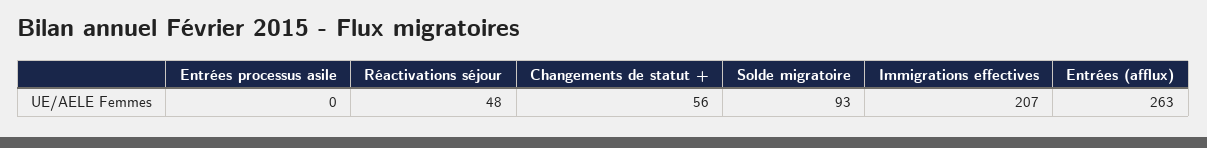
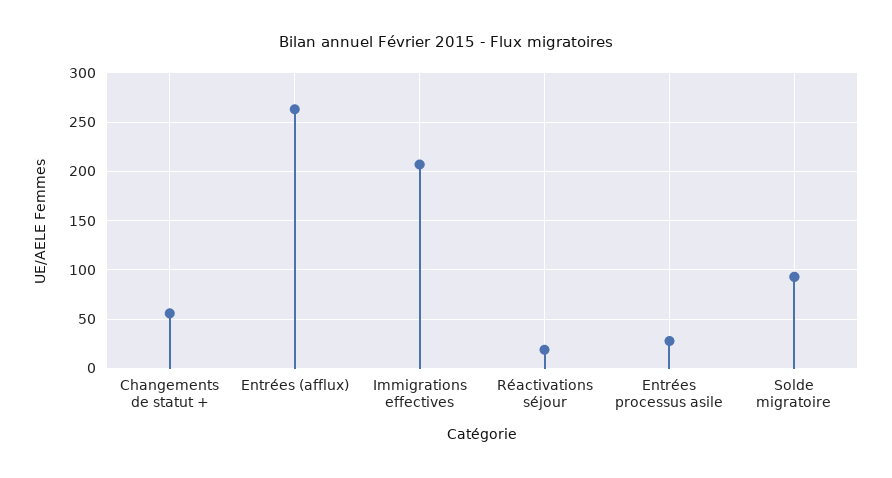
Entrées processus asile: 0 -> 30
Réactivations séjour: 48 -> 20

